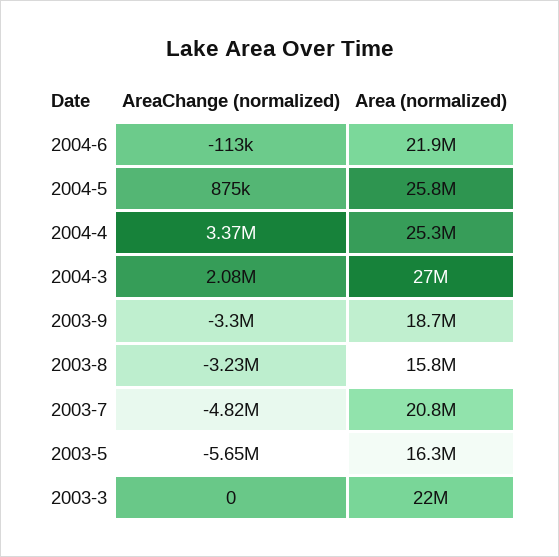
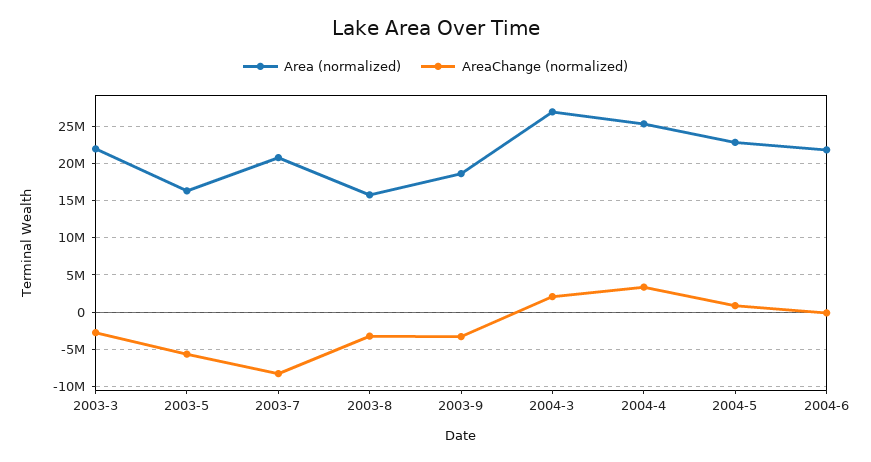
Area (normalized), 2004-5: 25800000 -> 23000000
AreaChange (normalized), 2003-7: -4820000 -> -8000000
AreaChange (normalized), 2003-3: 0 -> -3000000

